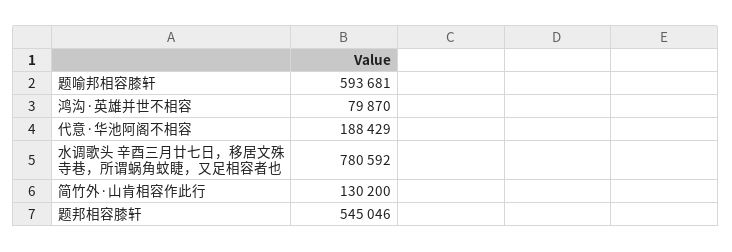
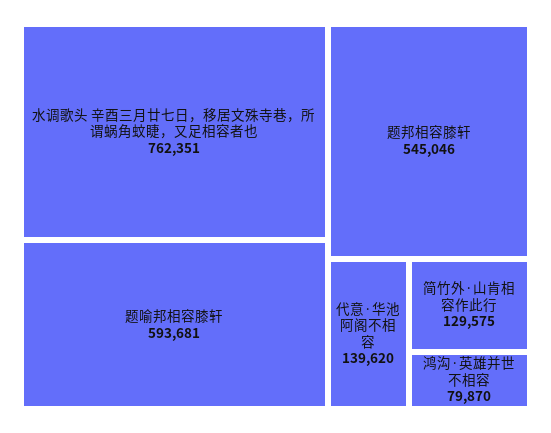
代意·华池阿阁不相容: 188429 -> 139620
水调歌头 辛酉三月廿七日，移居文殊寺巷，所谓蜗角蚊睫，又足相容者也: 780592 -> 762351
简竹外·山肯相容作此行: 130200 -> 129575

